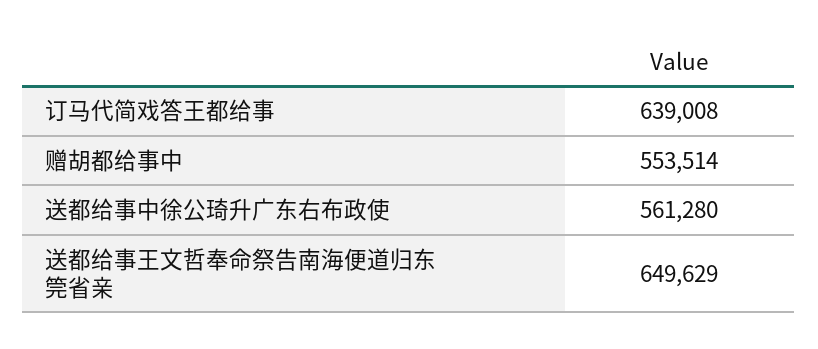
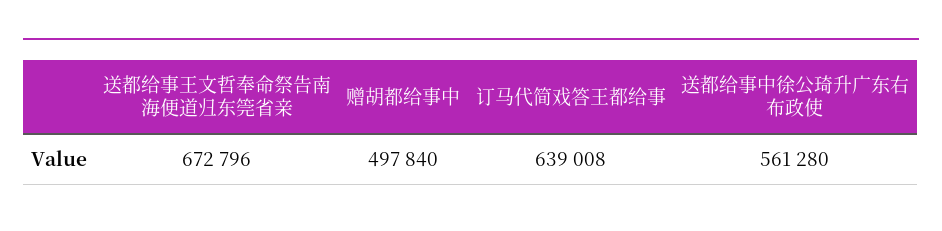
赠胡都给事中: 553514 -> 497840
送都给事王文哲奉命祭告南海便道归东筦省亲: 649629 -> 672796

